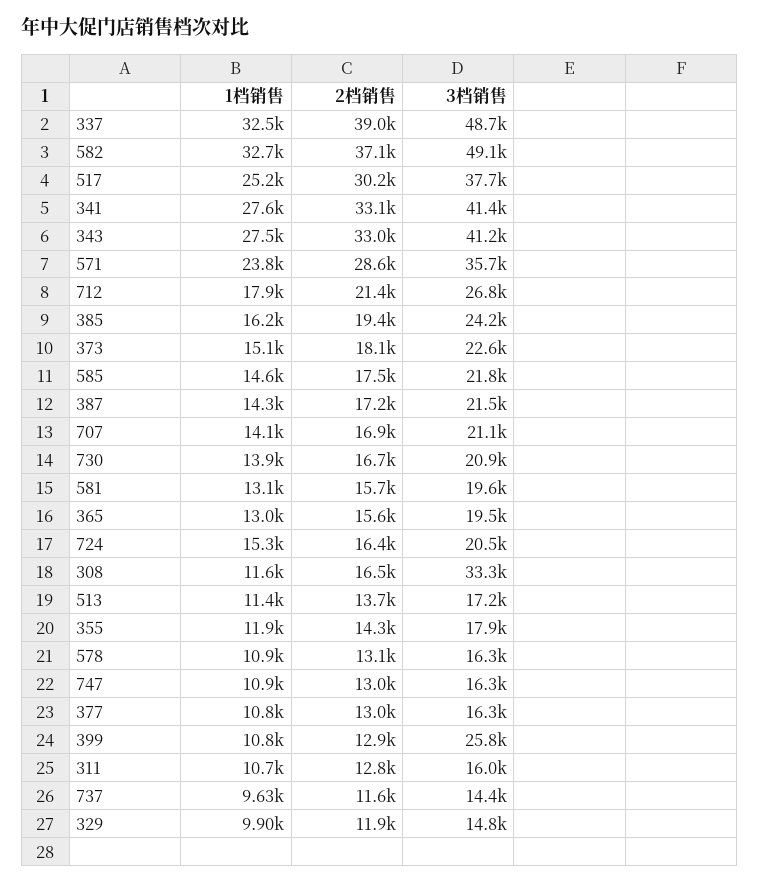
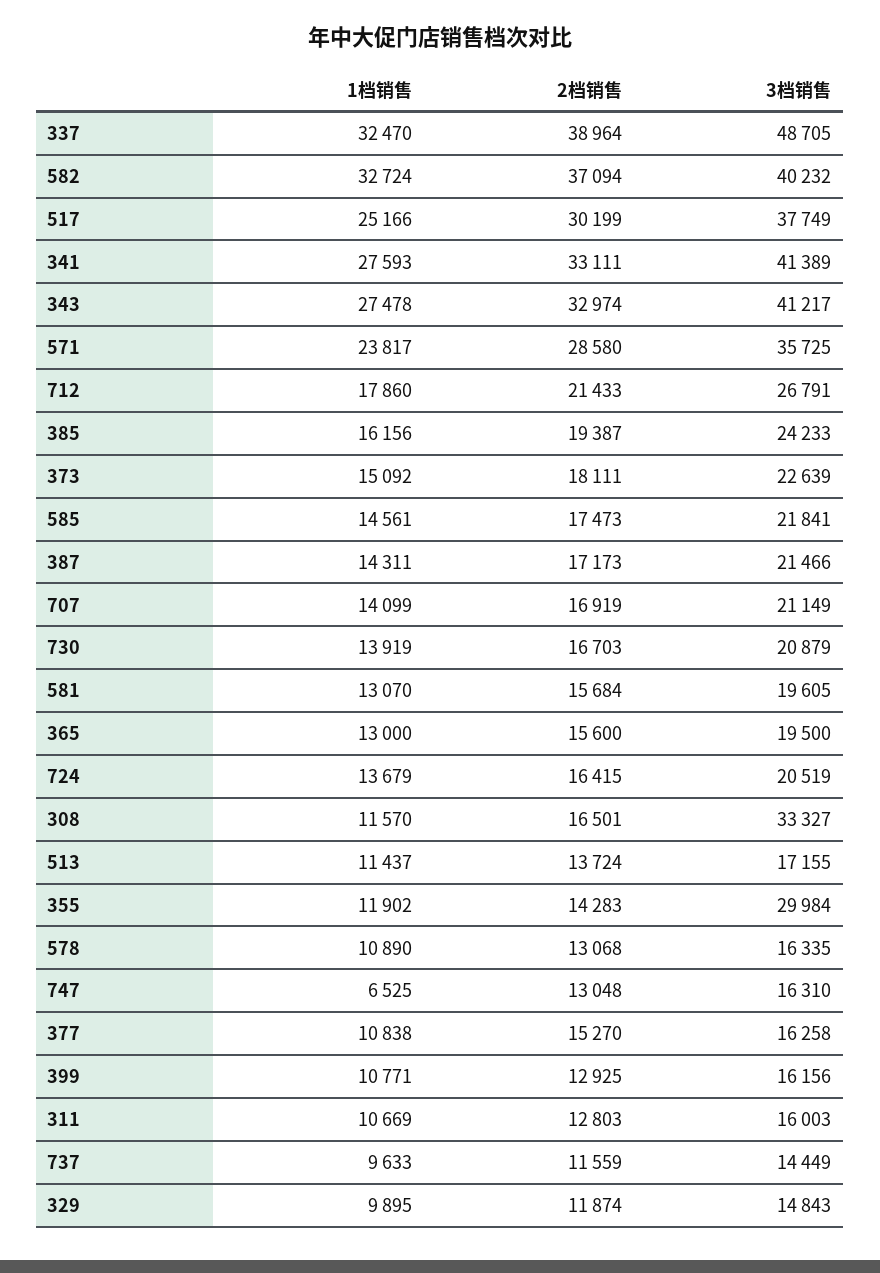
3档销售, 582: 49100 -> 40232
1档销售, 724: 15300 -> 13679
3档销售, 355: 17900 -> 29984
1档销售, 747: 10900 -> 6525
2档销售, 377: 13000 -> 15270
3档销售, 399: 25800 -> 16156

